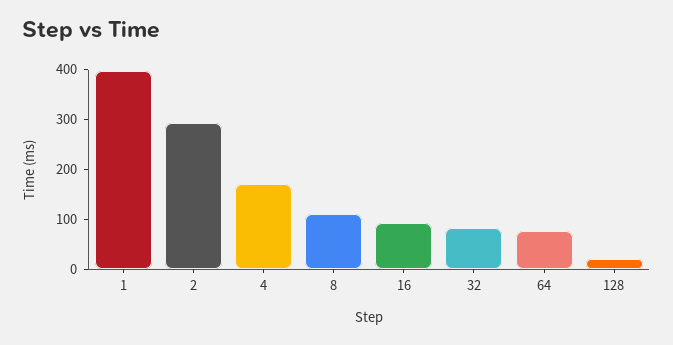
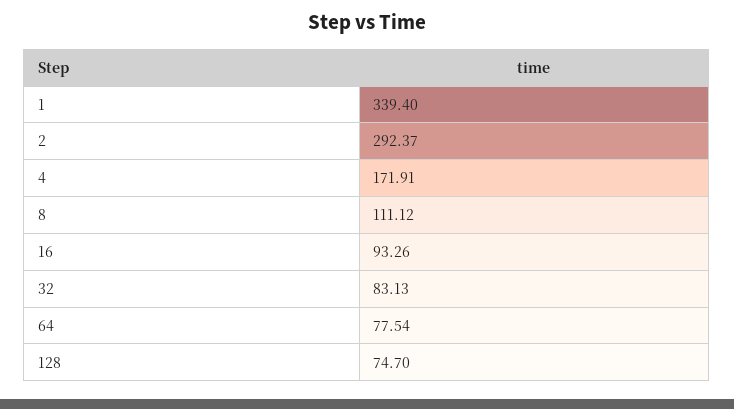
1: 400 -> 339.4
128: 20 -> 74.7

